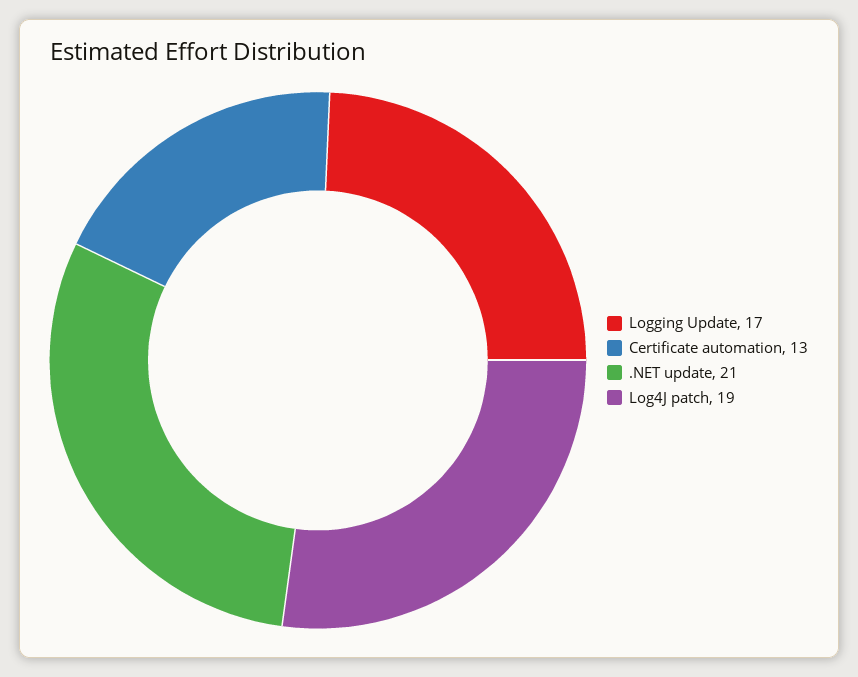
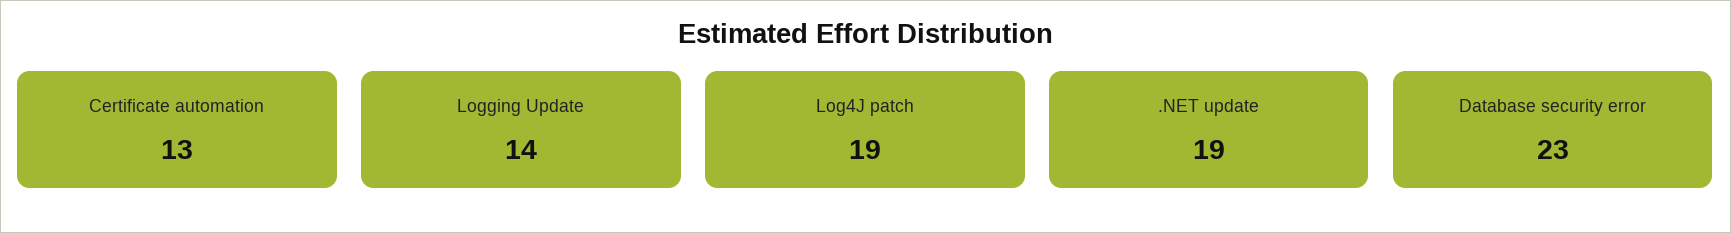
Logging Update: 17 -> 14
.NET update: 21 -> 19
Database security error: none -> 23

